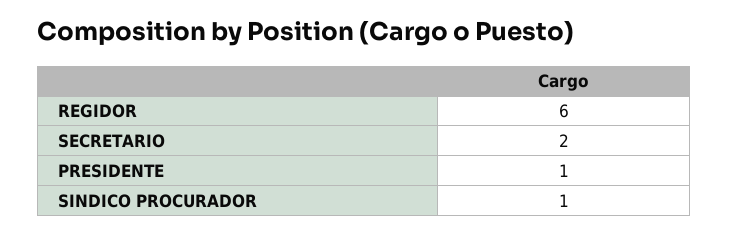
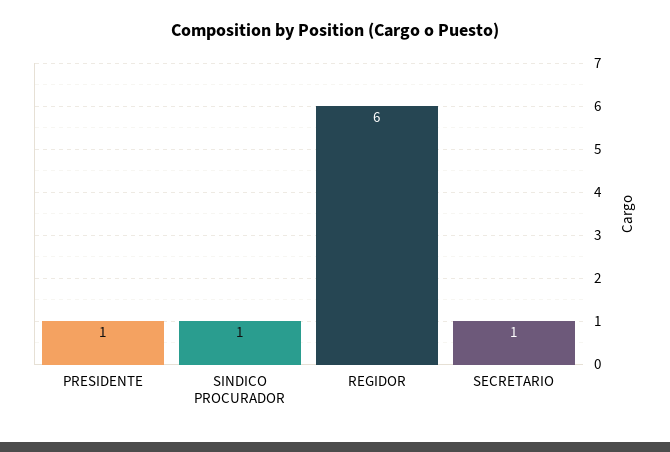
SECRETARIO: 2 -> 1

